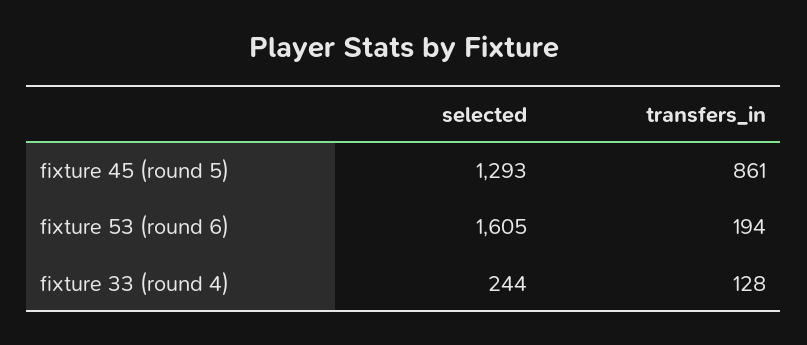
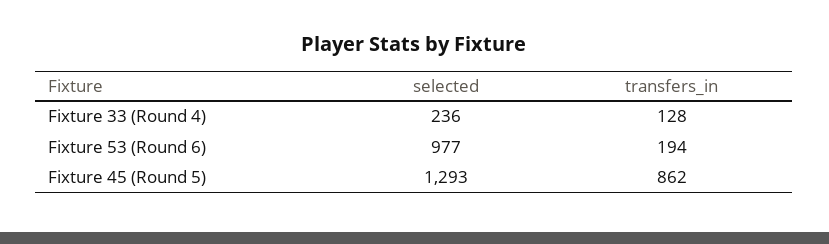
transfers_in, fixture 45 (round 5): 861 -> 862
selected, fixture 53 (round 6): 1605 -> 977
selected, fixture 33 (round 4): 244 -> 236

